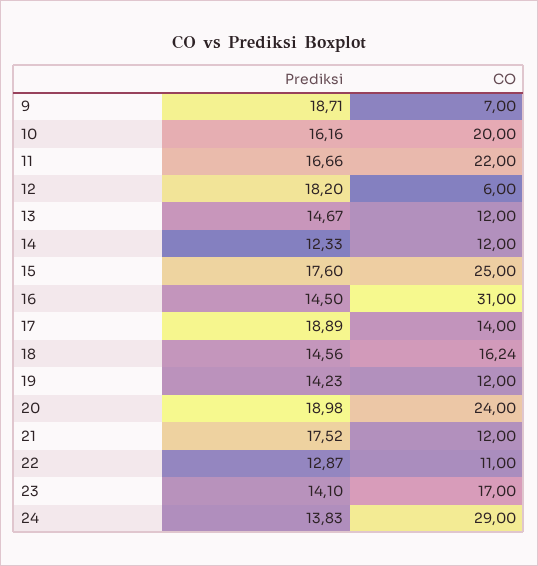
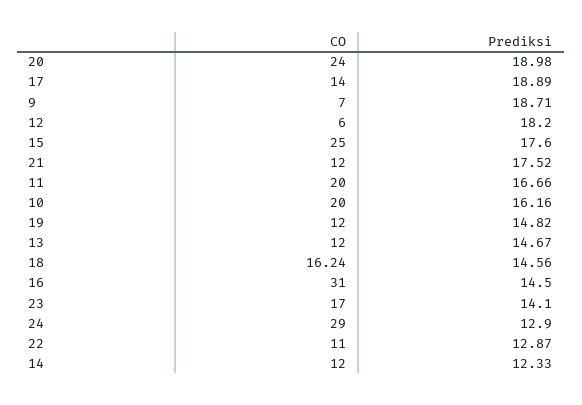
CO, 11: 22 -> 20
Prediksi, 19: 14.23 -> 14.82
Prediksi, 24: 13.83 -> 12.9

